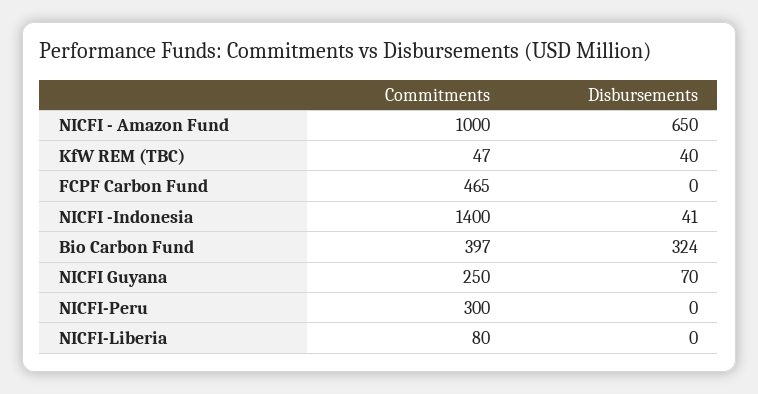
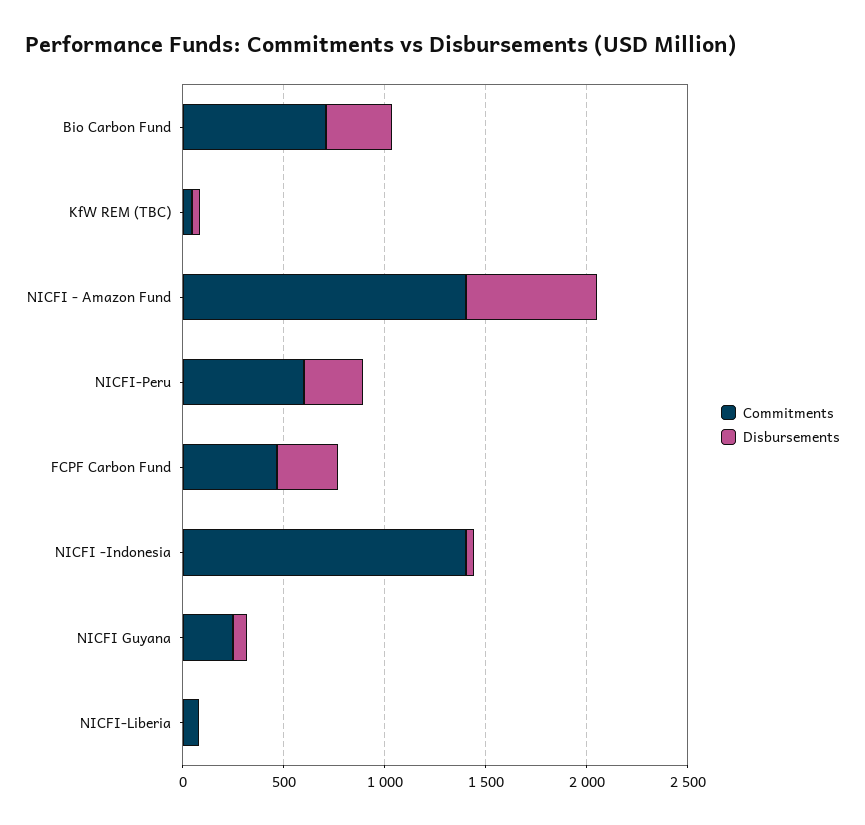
Commitments, NICFI - Amazon Fund: 1000 -> 1400
Disbursements, FCPF Carbon Fund: 0 -> 300
Commitments, Bio Carbon Fund: 397 -> 700
Commitments, NICFI-Peru: 300 -> 600
Disbursements, NICFI-Peru: 0 -> 300

